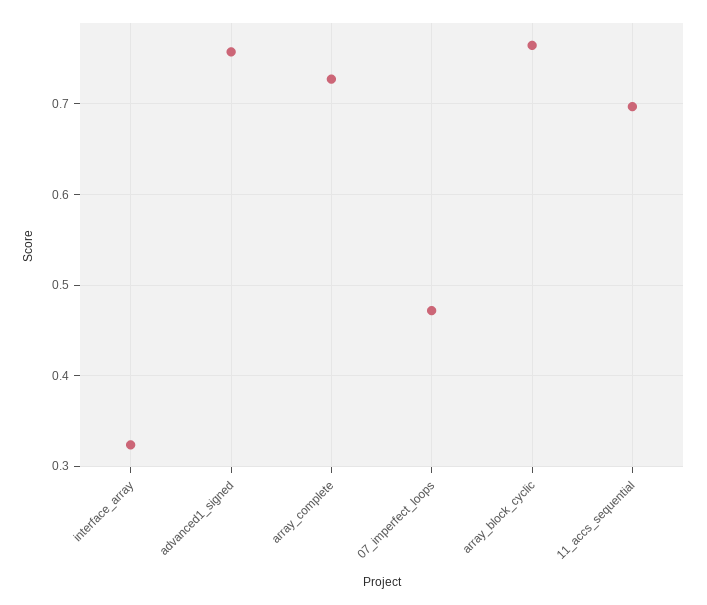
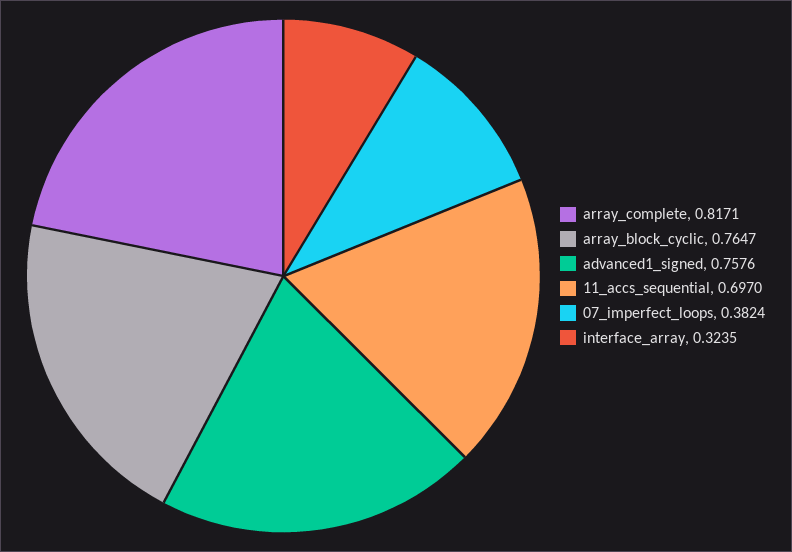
array_complete: 0.73 -> 0.8171
07_imperfect_loops: 0.47 -> 0.3824

